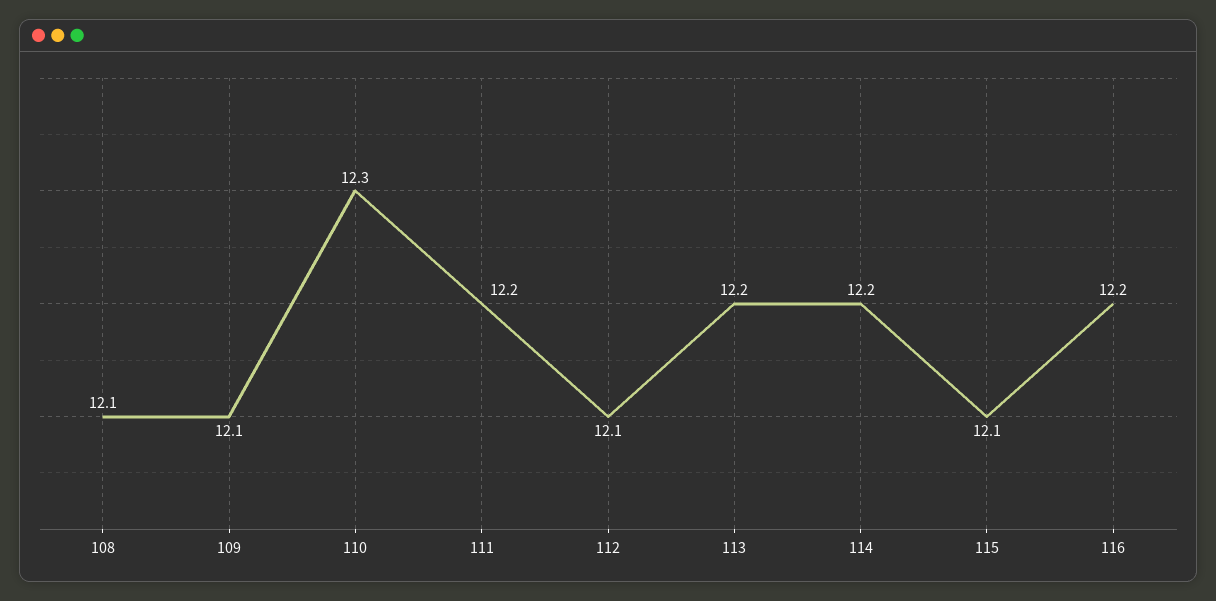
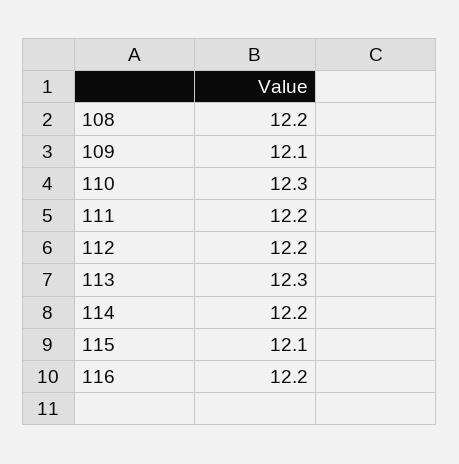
108: 12.1 -> 12.2
112: 12.1 -> 12.2
113: 12.2 -> 12.3

